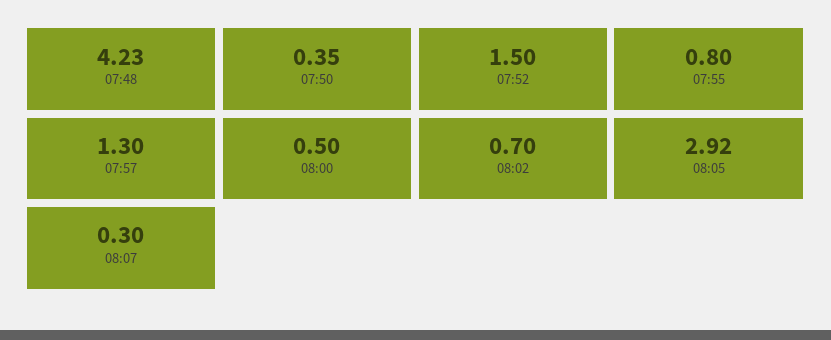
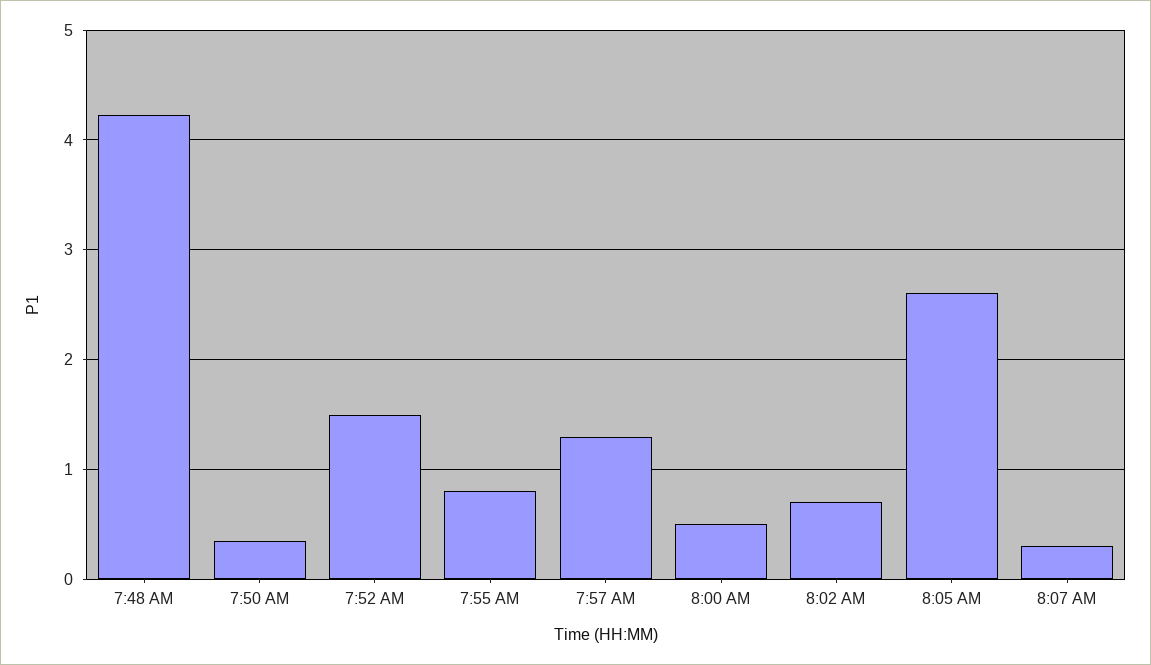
08:05: 2.92 -> 2.6

